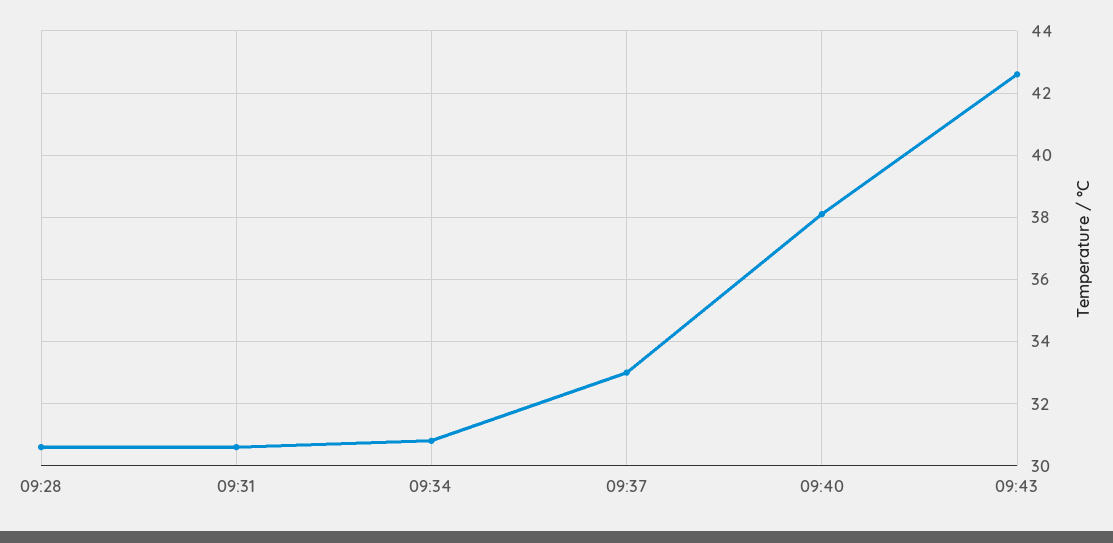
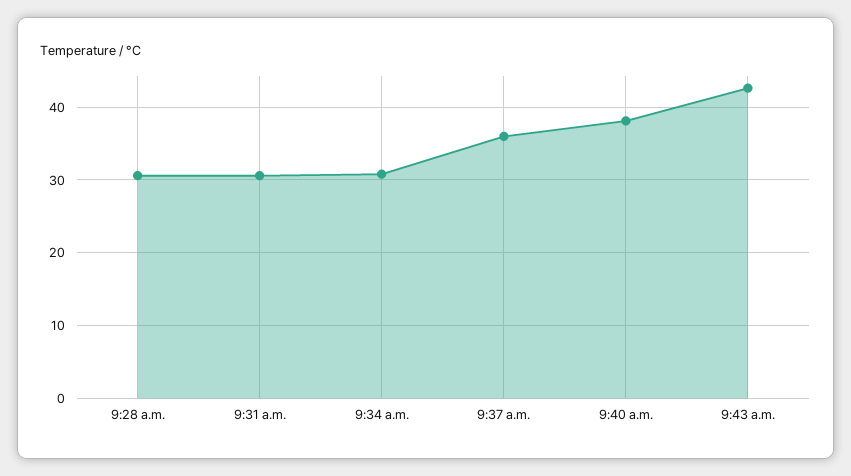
09:37: 33 -> 36

